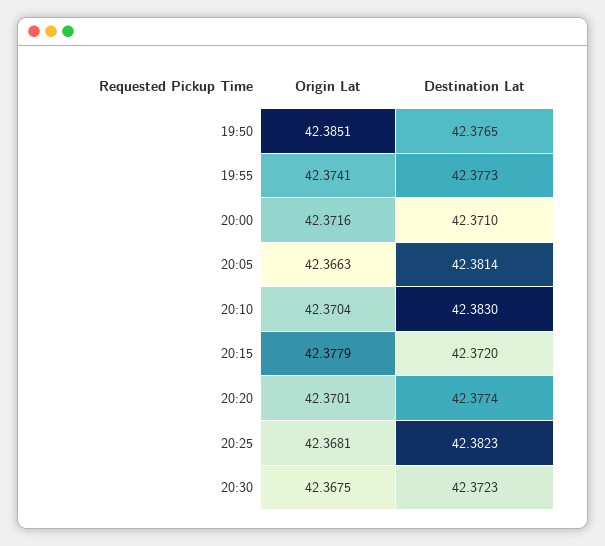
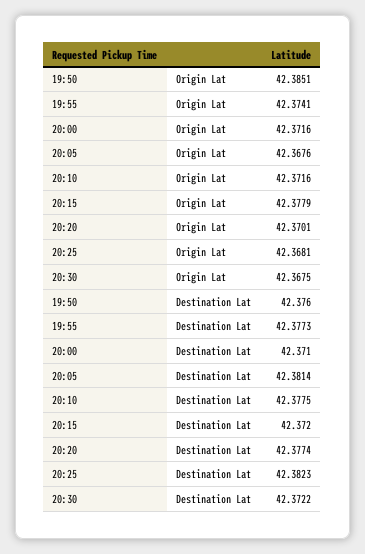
Destination Lat, 19:50: 42.3765 -> 42.376
Origin Lat, 20:05: 42.3663 -> 42.3676
Origin Lat, 20:10: 42.3704 -> 42.3716
Destination Lat, 20:10: 42.383 -> 42.3775
Destination Lat, 20:30: 42.3723 -> 42.3722

